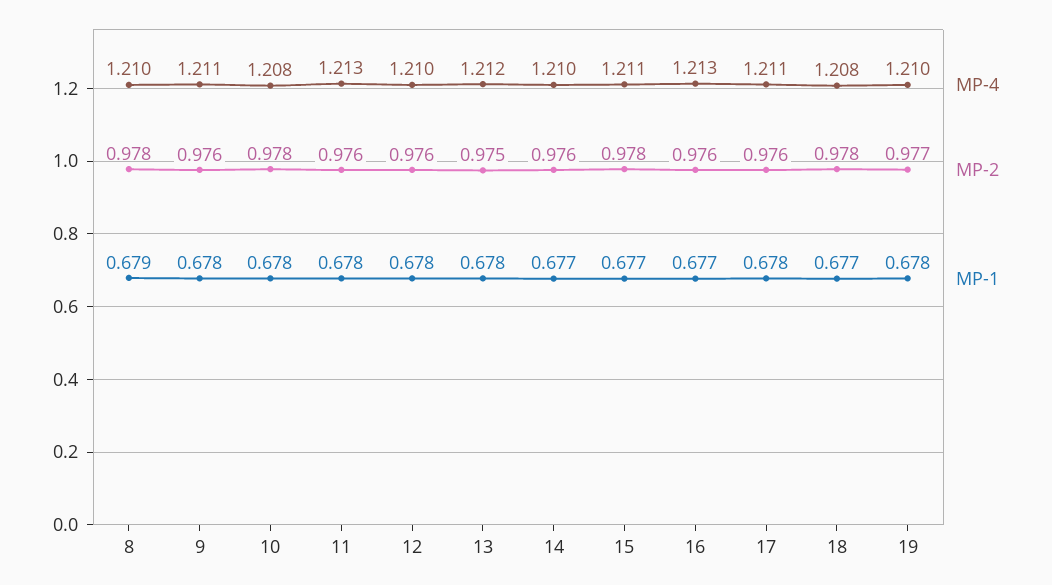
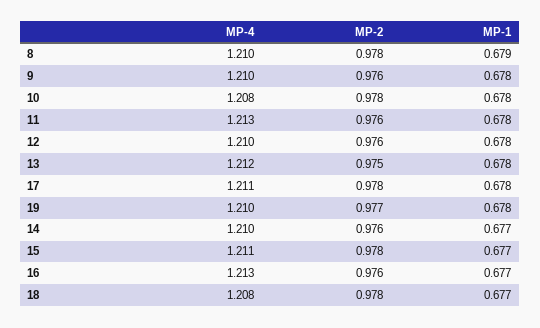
MP-4, 9: 1.211 -> 1.21
MP-2, 17: 0.976 -> 0.978

